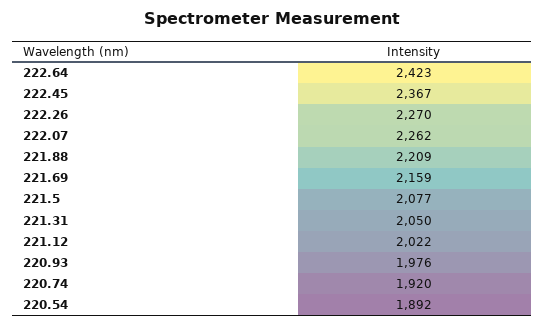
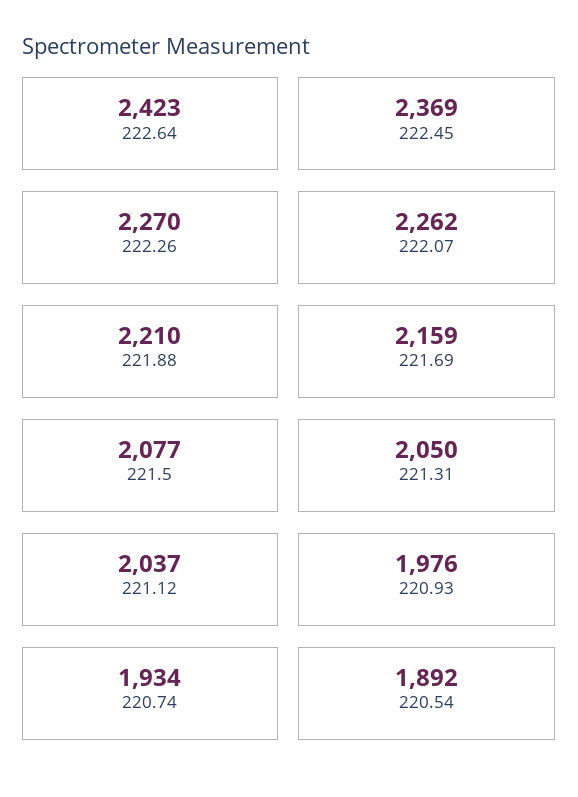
222.45: 2367 -> 2369
221.88: 2209 -> 2210
221.12: 2022 -> 2037
220.74: 1920 -> 1934

